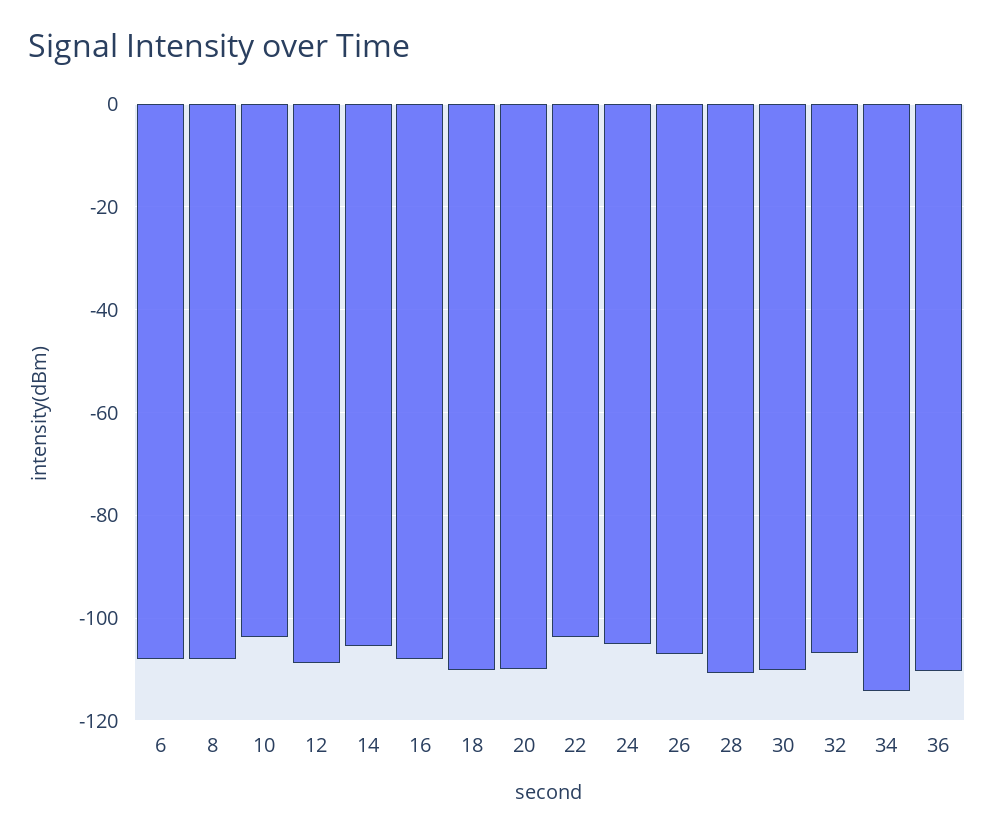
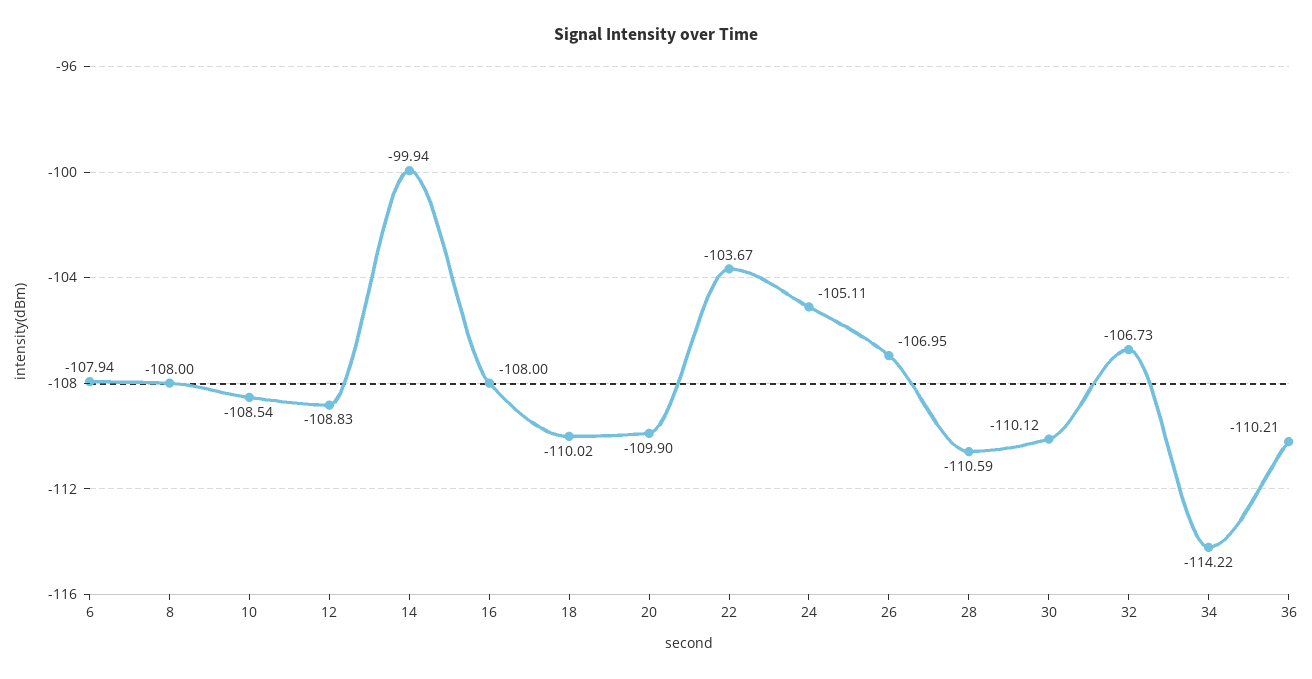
10: -104 -> -108.54
14: -106 -> -99.94

